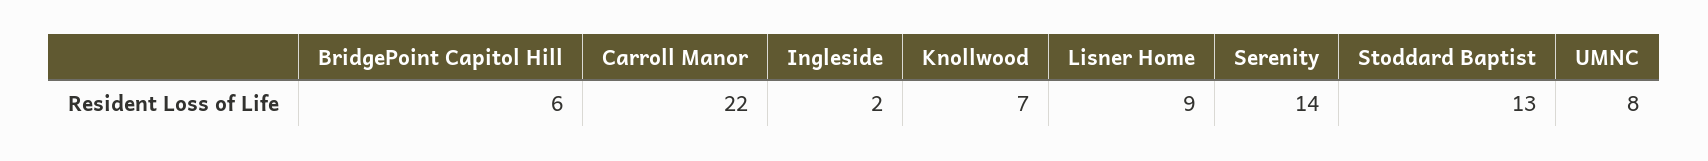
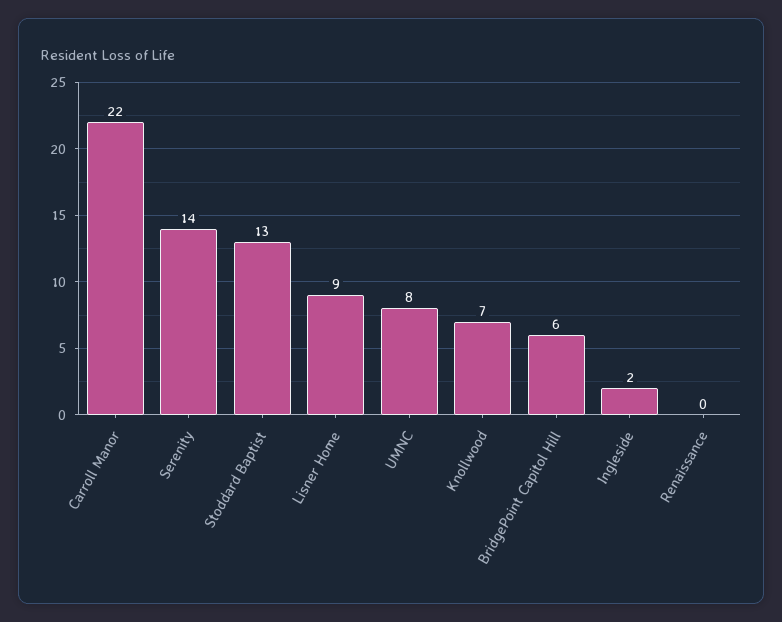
Renaissance: none -> 0

